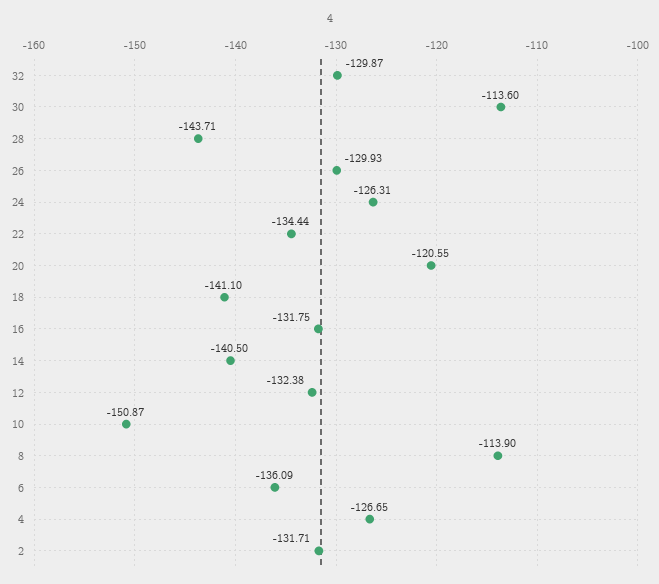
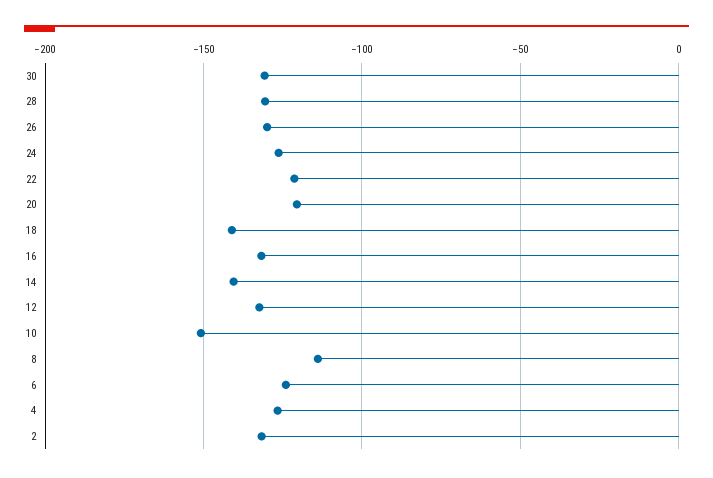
32: -129.87 -> none
30: -113.6 -> -130
28: -143.71 -> -130
22: -134.44 -> -120
6: -136.09 -> -125

